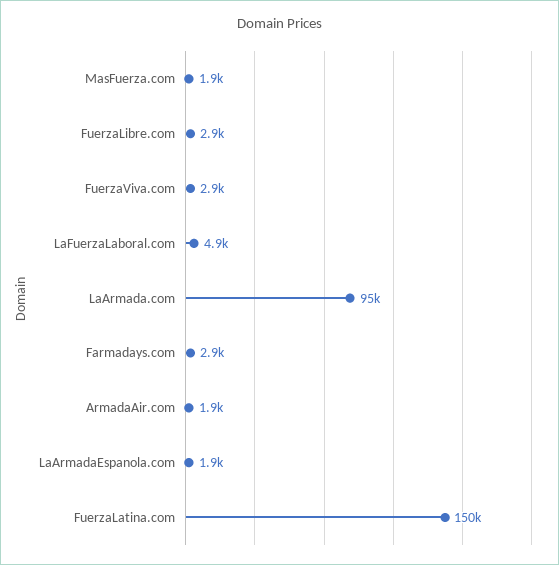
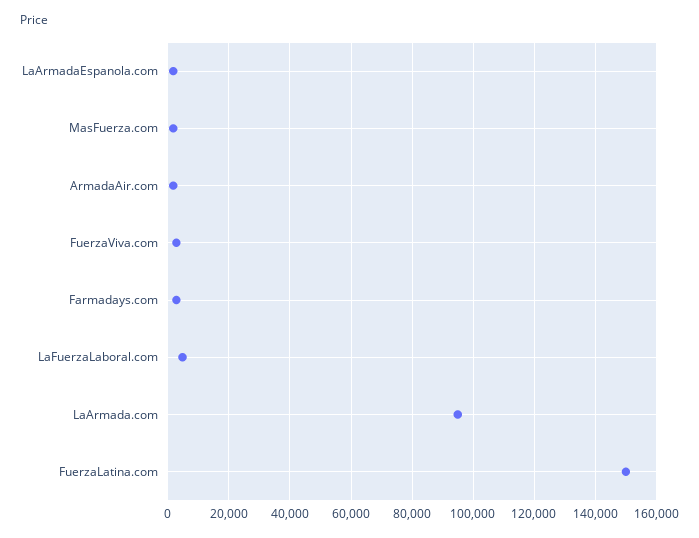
FuerzaLibre.com: 2900 -> none

